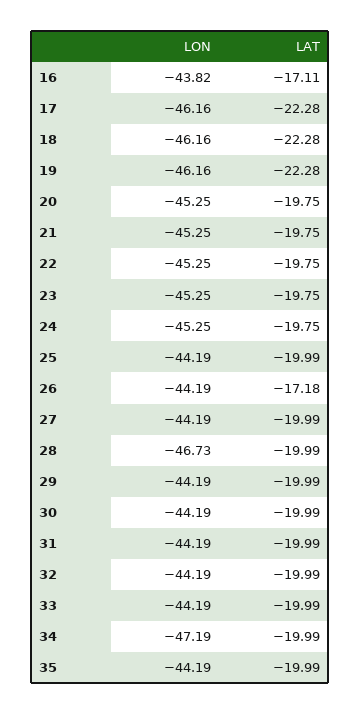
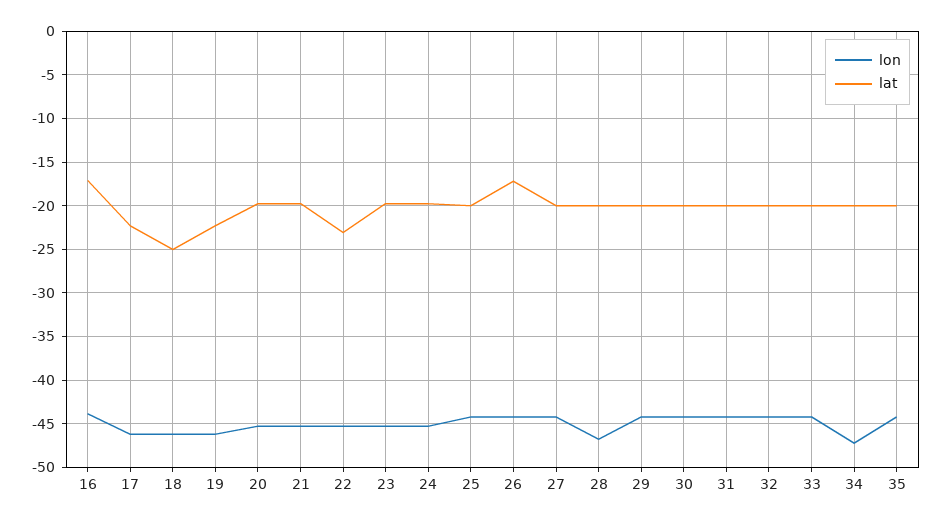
LAT, 18: -22.28 -> -25
LAT, 22: -19.75 -> -23

